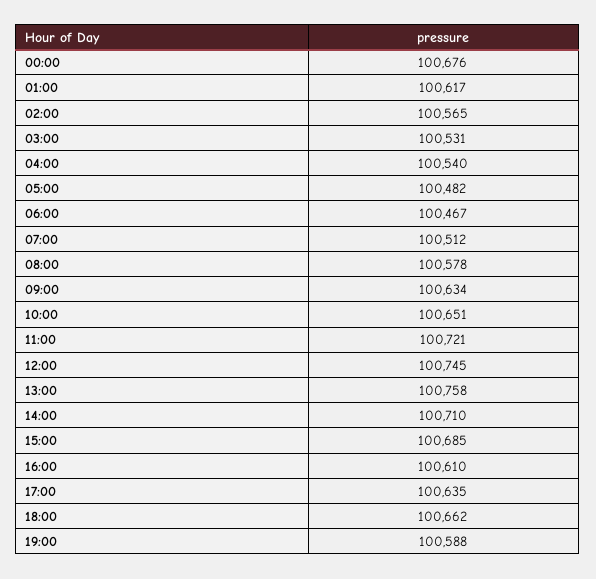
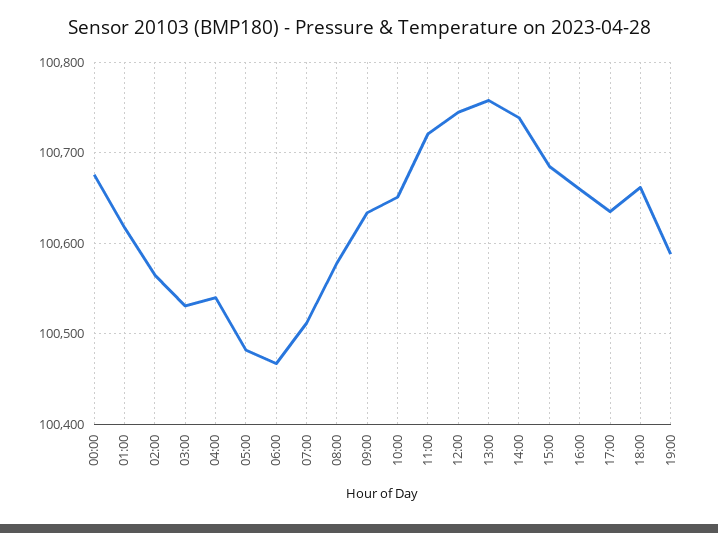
14:00: 100710 -> 100740
16:00: 100610 -> 100660

